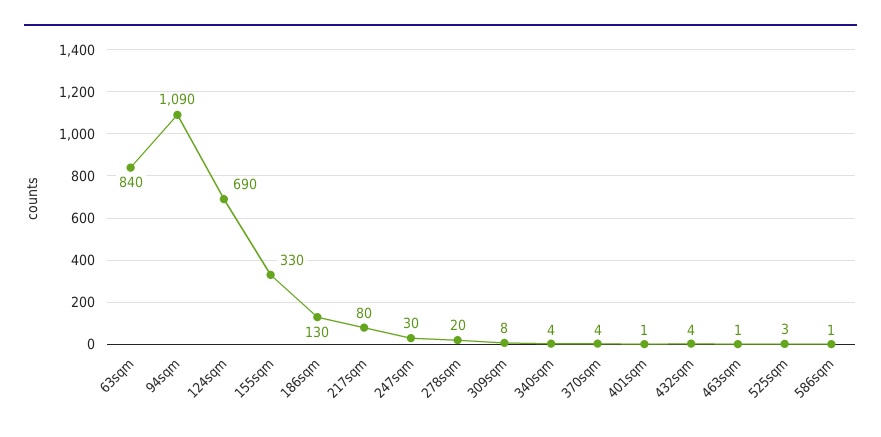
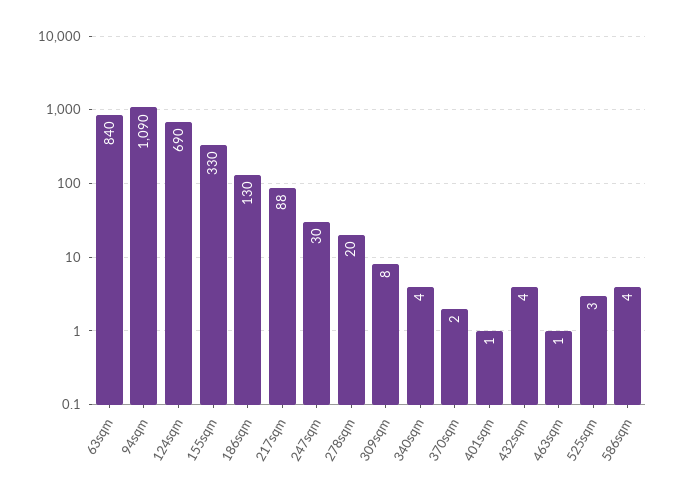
217sqm: 80 -> 88
370sqm: 4 -> 2
586sqm: 1 -> 4

